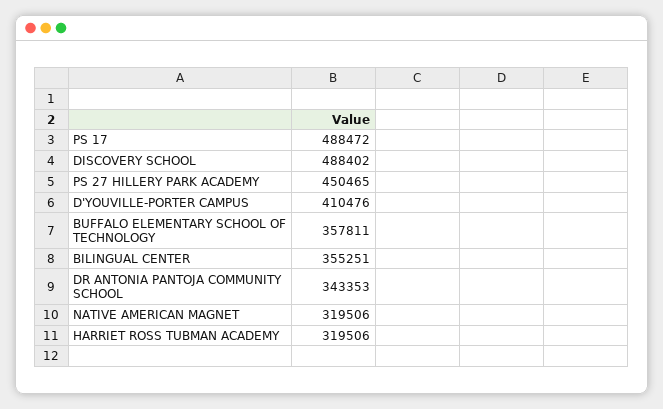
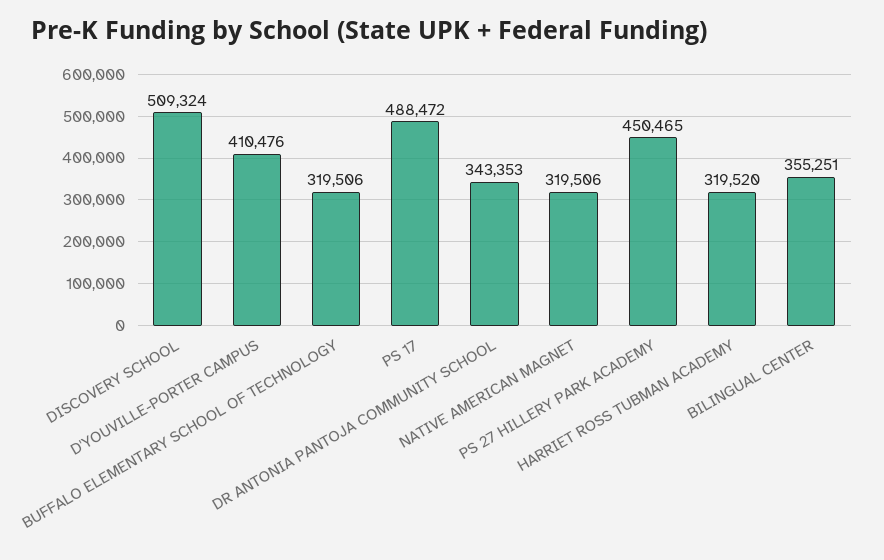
DISCOVERY SCHOOL: 488402 -> 509324
BUFFALO ELEMENTARY SCHOOL OF TECHNOLOGY: 357811 -> 319506
HARRIET ROSS TUBMAN ACADEMY: 319506 -> 319520

